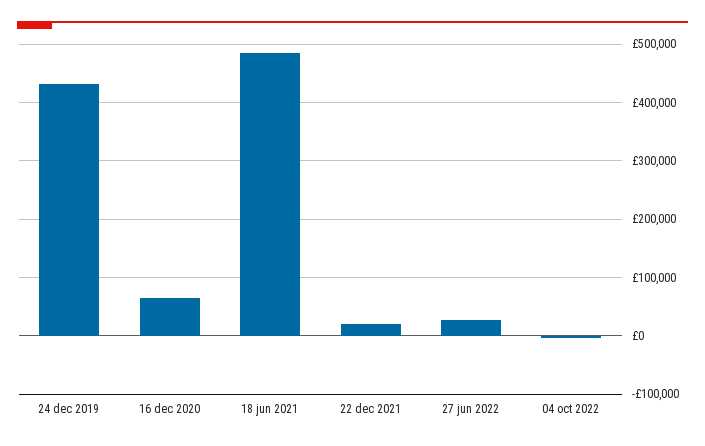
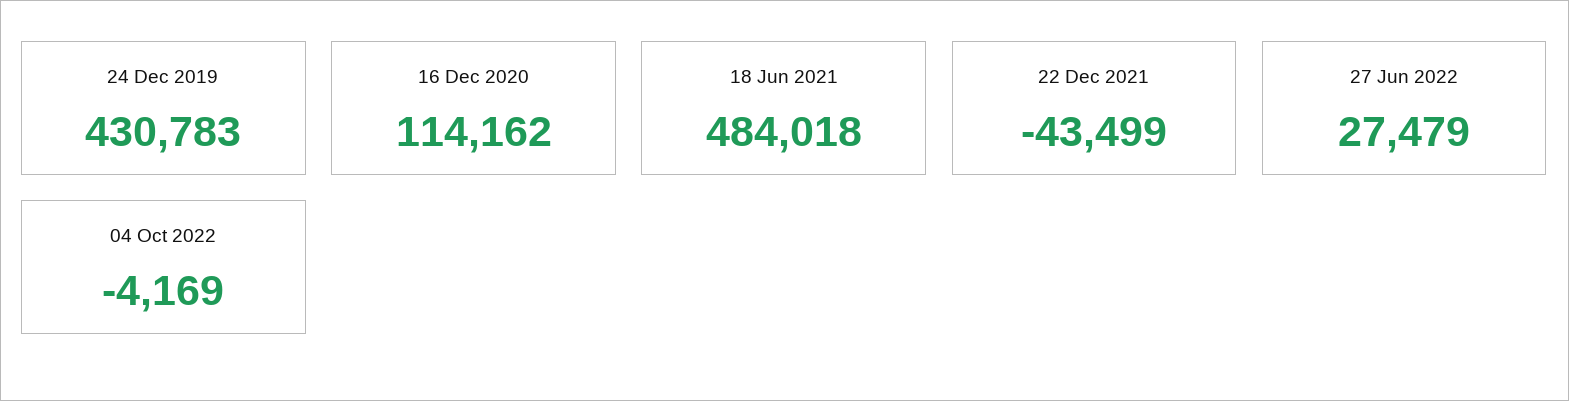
16 dec 2020: 60000 -> 114162
22 dec 2021: 20000 -> -43499

